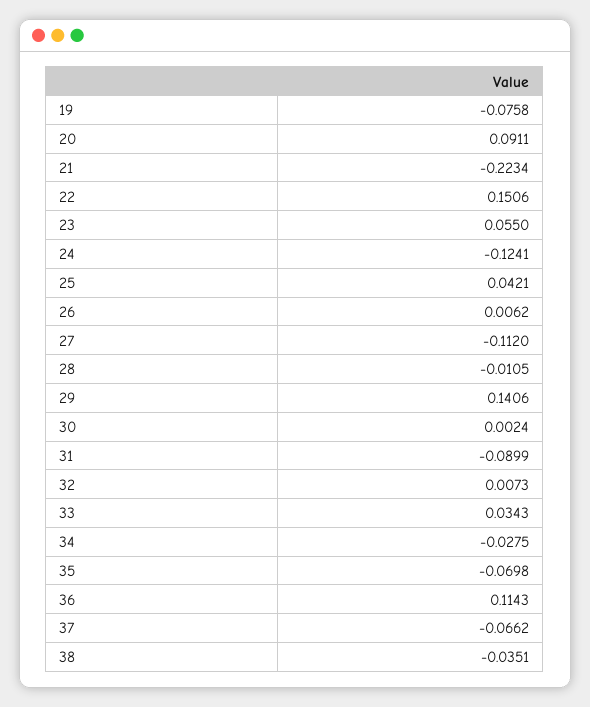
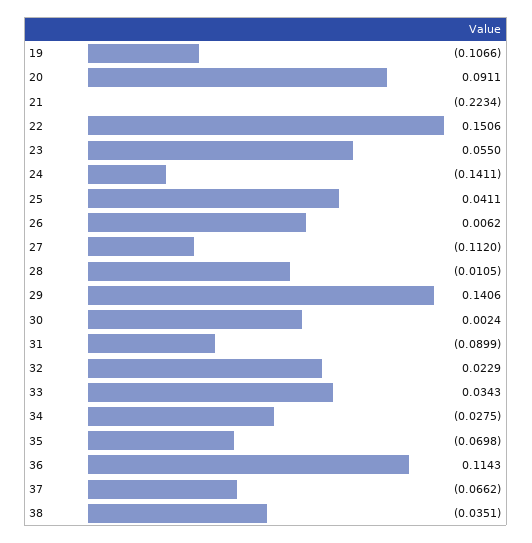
19: -0.0758 -> -0.1066
24: -0.1241 -> -0.1411
25: 0.0421 -> 0.0411
32: 0.0073 -> 0.0229

